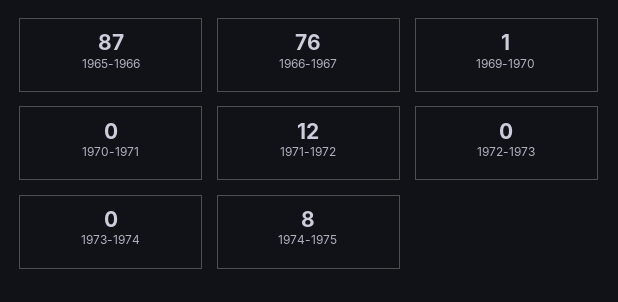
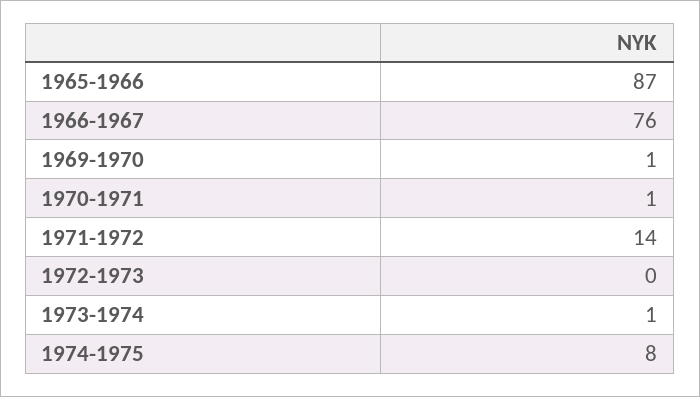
1970-1971: 0 -> 1
1971-1972: 12 -> 14
1973-1974: 0 -> 1

